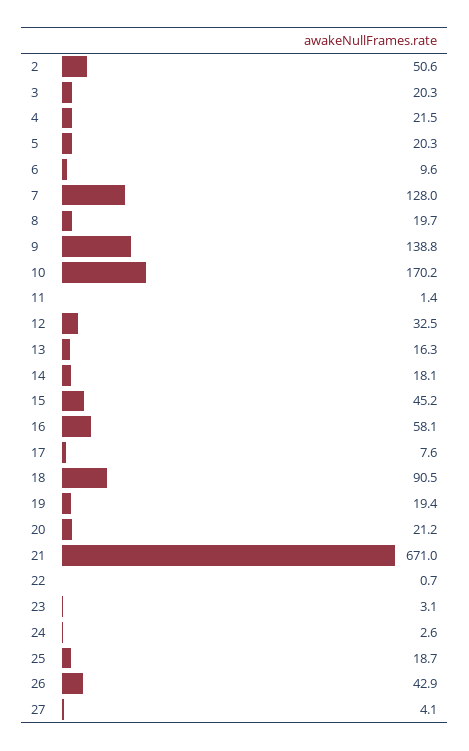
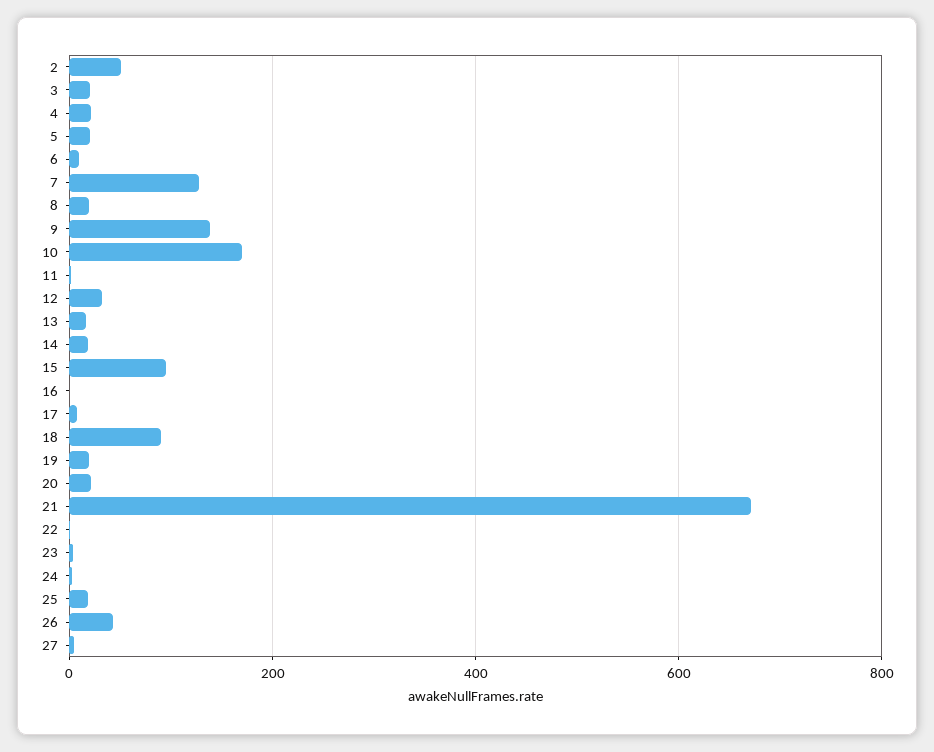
15: 45.2 -> 100
16: 58.1 -> 0

